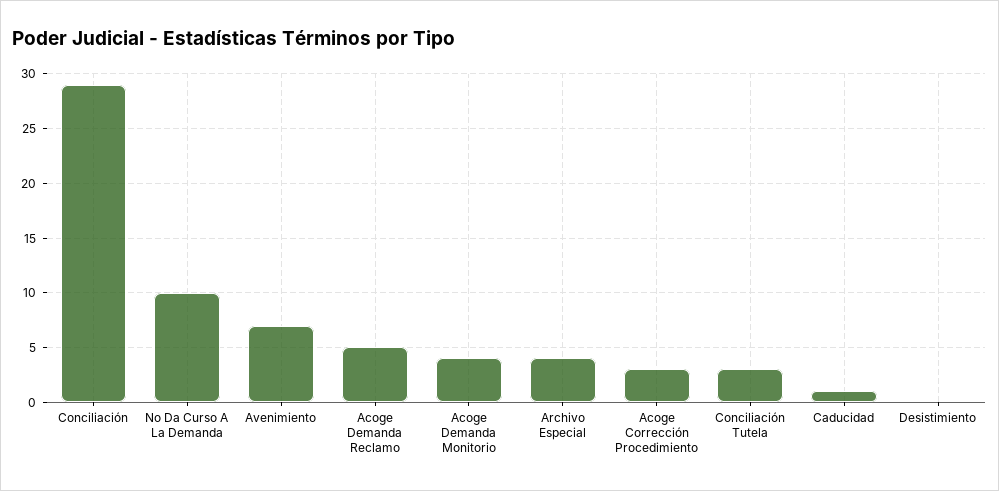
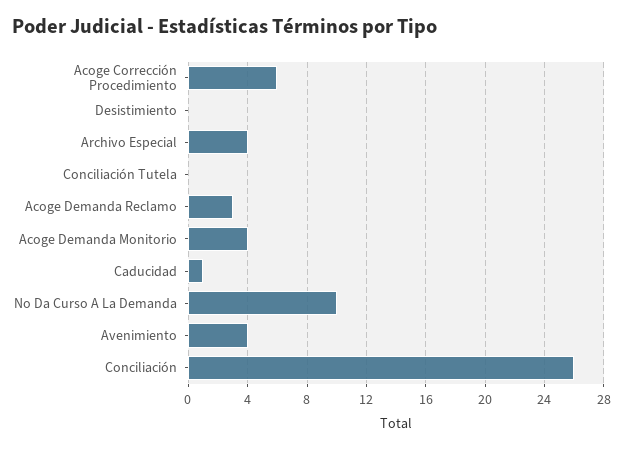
Conciliación: 29 -> 26
Avenimiento: 7 -> 4
Acoge Demanda Reclamo: 5 -> 3
Acoge Corrección Procedimiento: 3 -> 6
Conciliación Tutela: 3 -> 0

